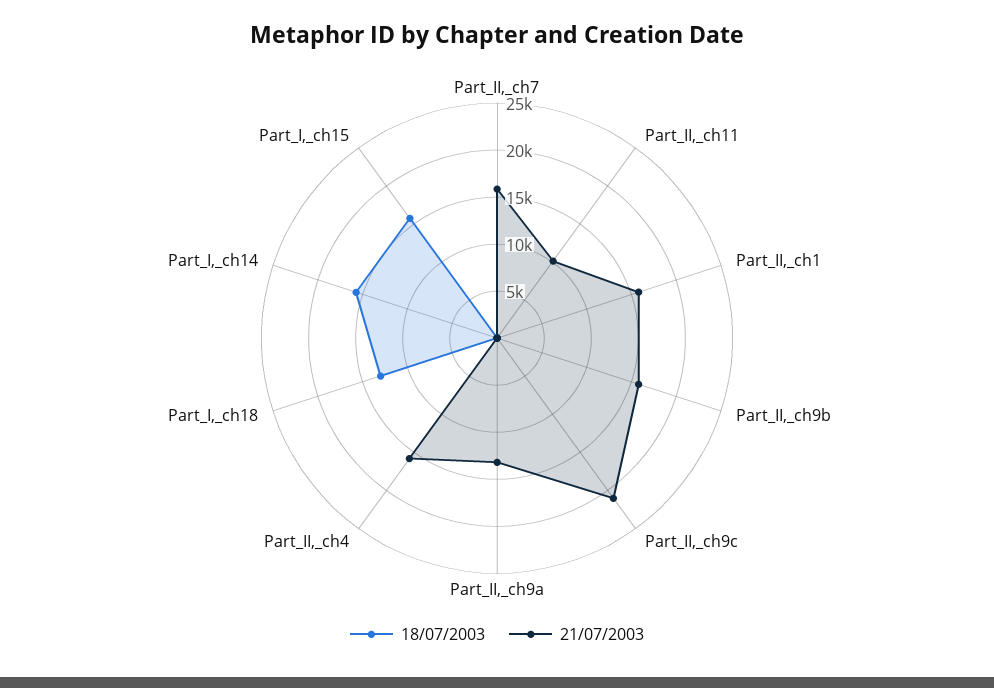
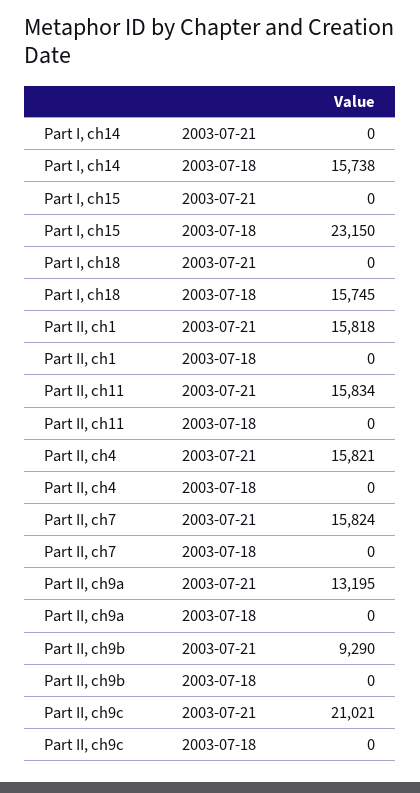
21/07/2003, Part_II,_ch11: 10000 -> 15834
21/07/2003, Part_II,_ch9b: 16000 -> 9290
18/07/2003, Part_I,_ch18: 13000 -> 15745
18/07/2003, Part_I,_ch15: 16000 -> 23150

